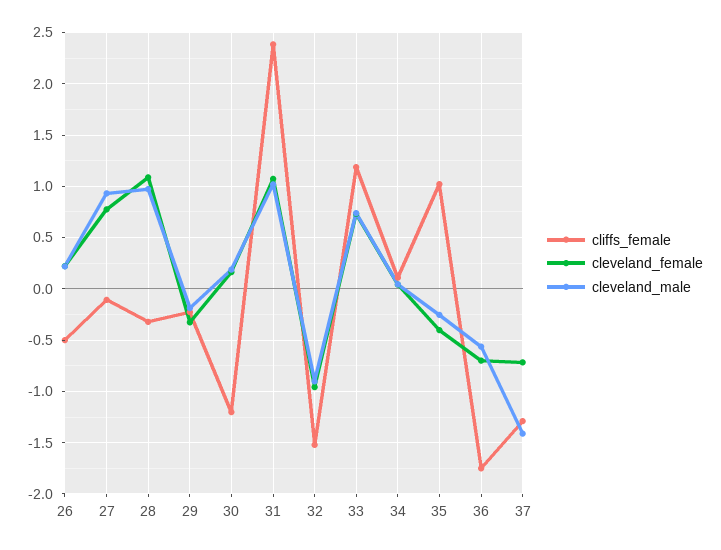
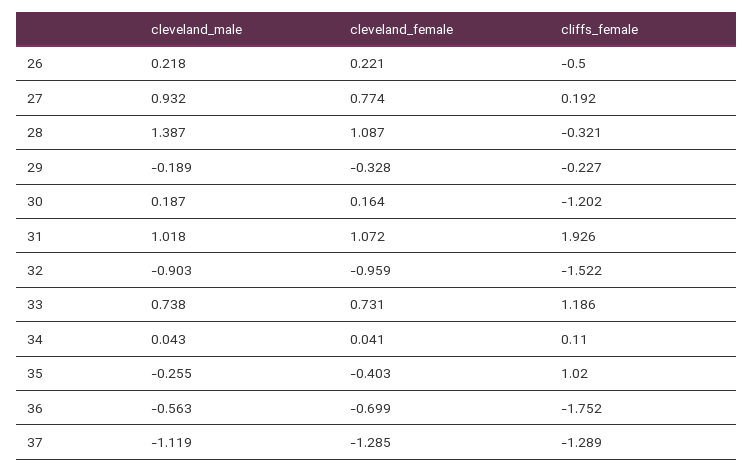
cliffs_female, 27: -0.1 -> 0.192
cleveland_male, 28: 1 -> 1.387
cliffs_female, 31: 2.4 -> 1.926
cleveland_female, 37: -0.7 -> -1.285
cleveland_male, 37: -1.4 -> -1.119

